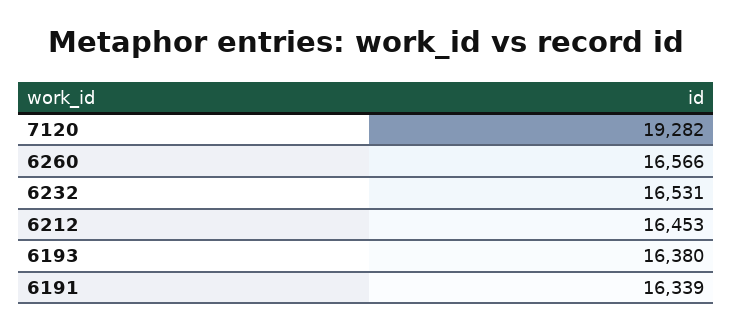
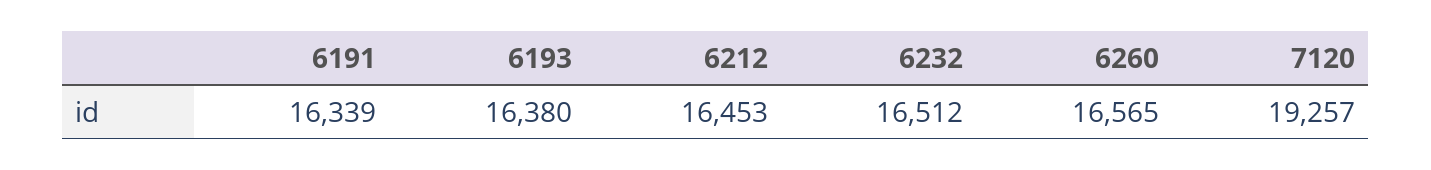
7120: 19282 -> 19257
6260: 16566 -> 16565
6232: 16531 -> 16512

